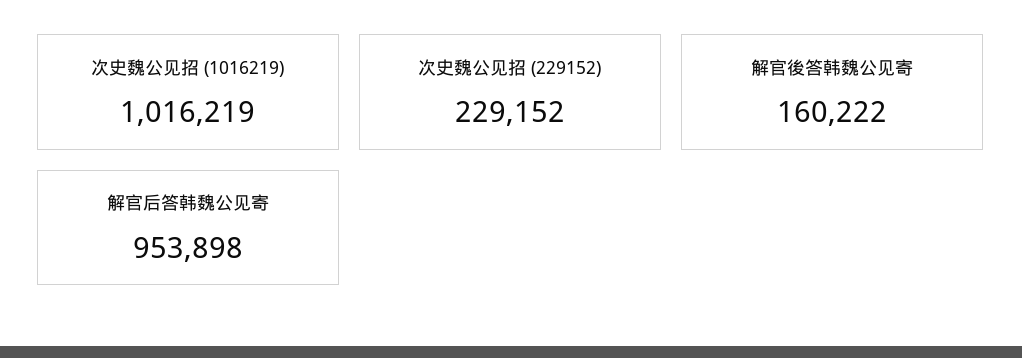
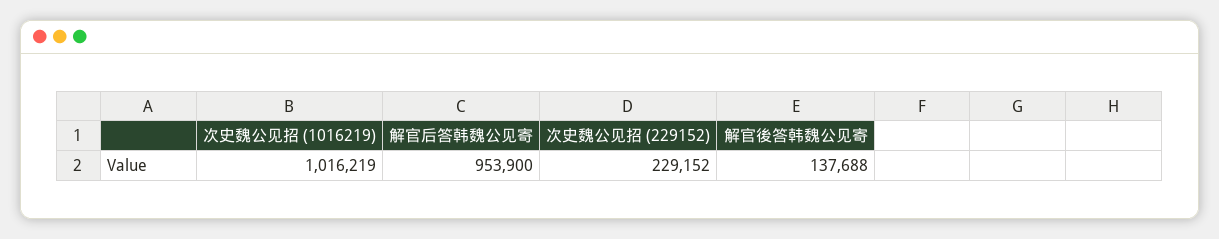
解官後答韩魏公见寄: 160222 -> 137688
解官后答韩魏公见寄: 953898 -> 953900

